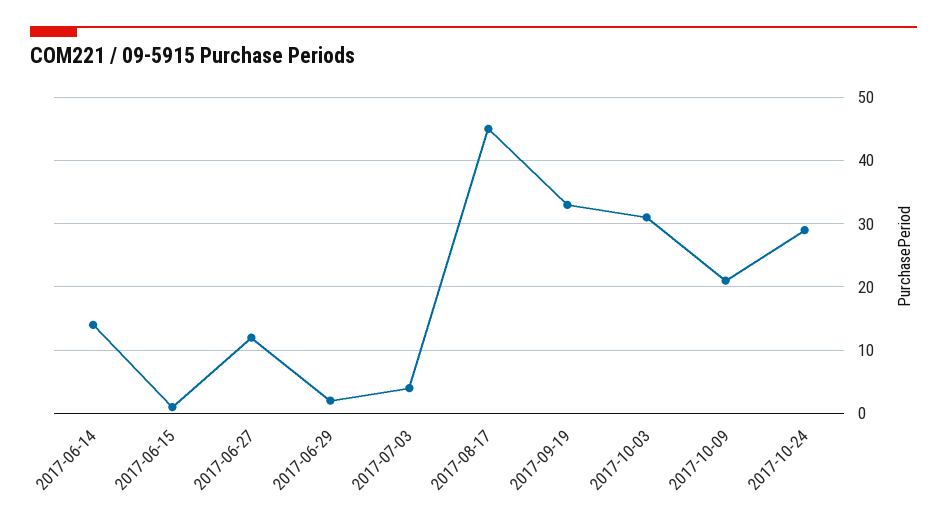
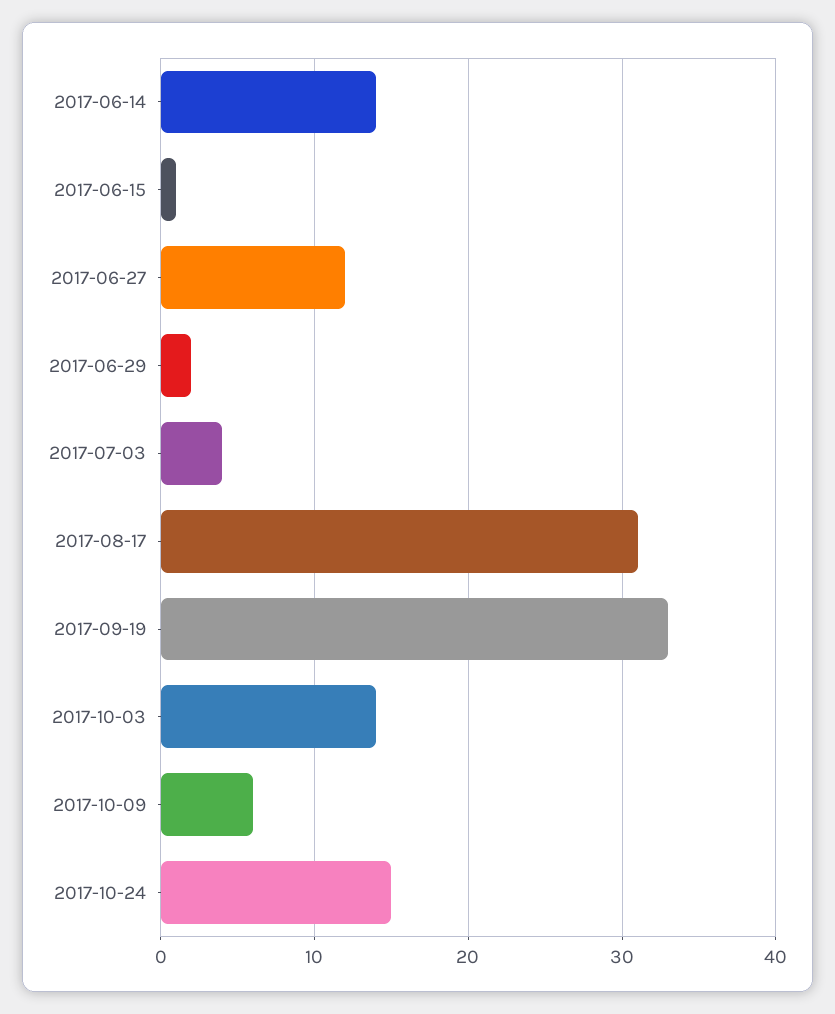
2017-08-17: 45 -> 31
2017-10-03: 31 -> 14
2017-10-09: 21 -> 6
2017-10-24: 29 -> 15

